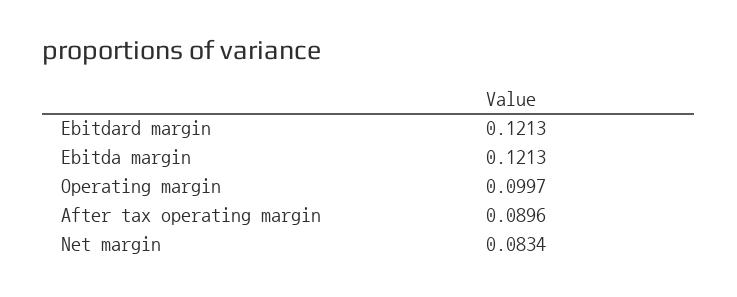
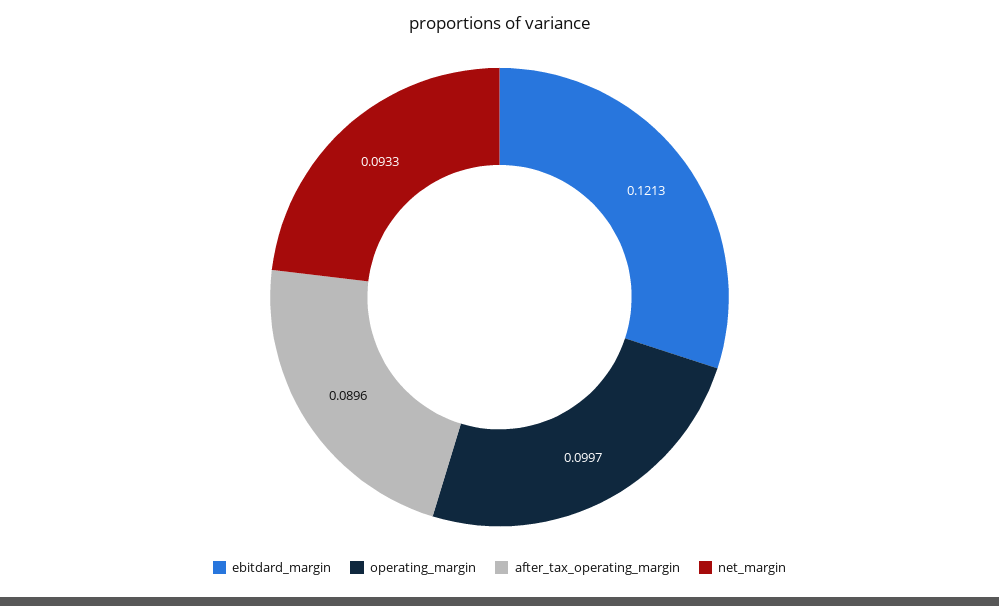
Ebitda margin: 0.1213 -> none
Net margin: 0.0834 -> 0.0933

